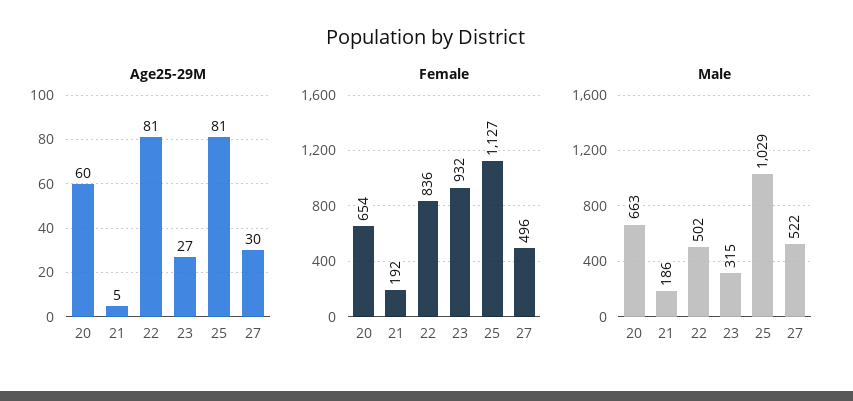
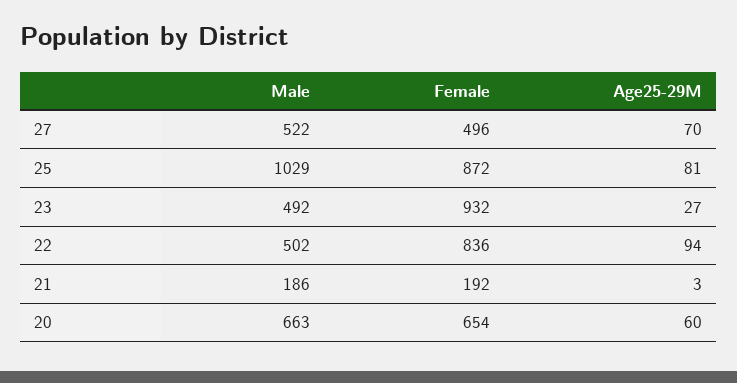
Age25-29M, 21: 5 -> 3
Age25-29M, 22: 81 -> 94
Age25-29M, 27: 30 -> 70
Female, 25: 1127 -> 872
Male, 23: 315 -> 492

